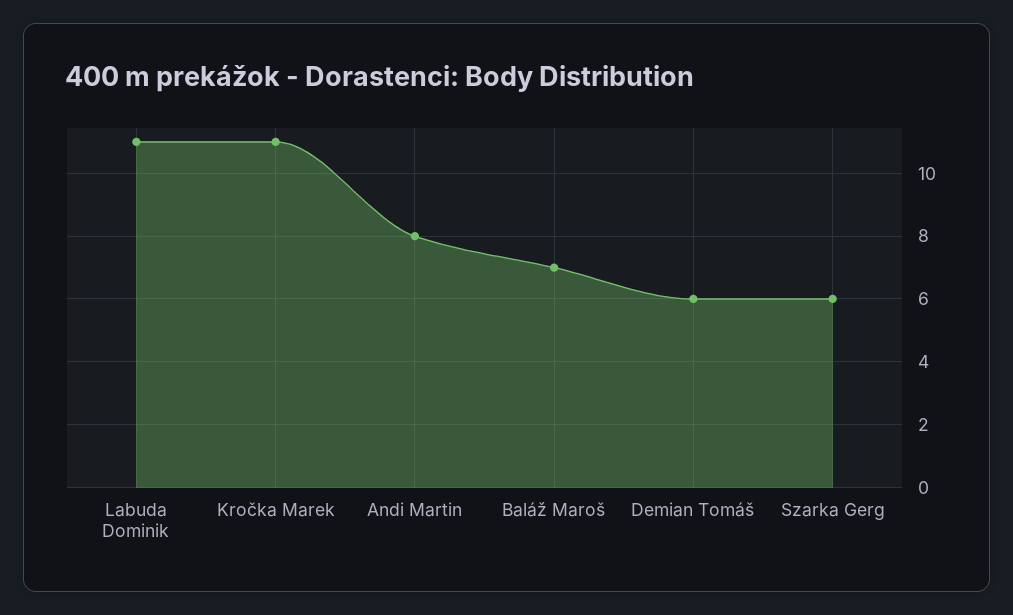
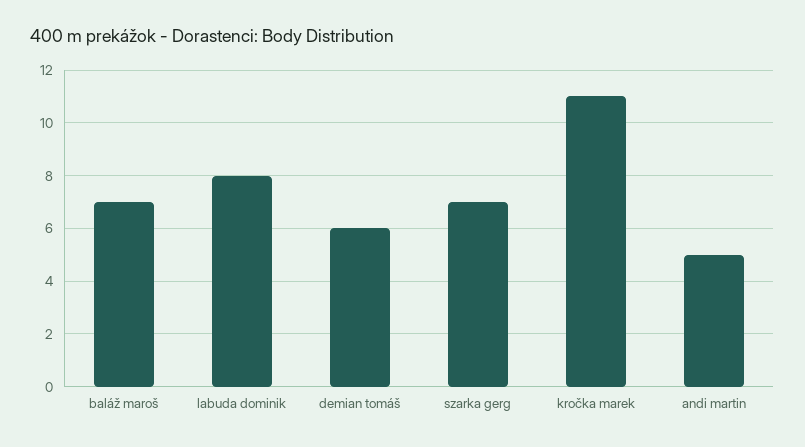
Labuda Dominik: 11 -> 8
Andi Martin: 8 -> 5
Szarka Gerg: 6 -> 7

